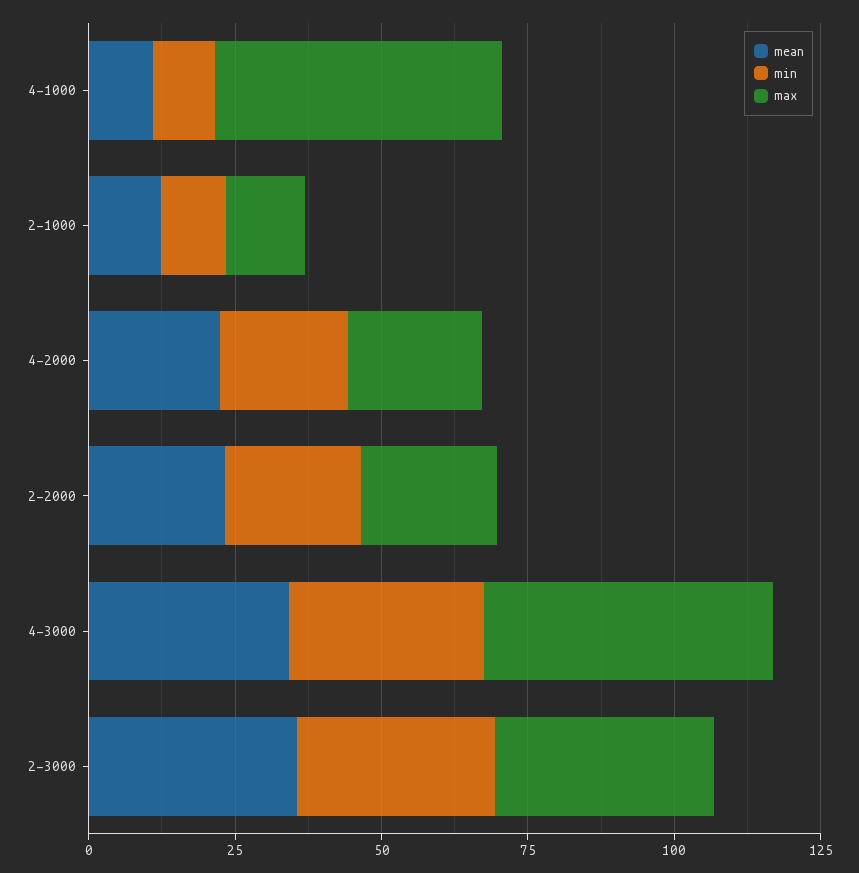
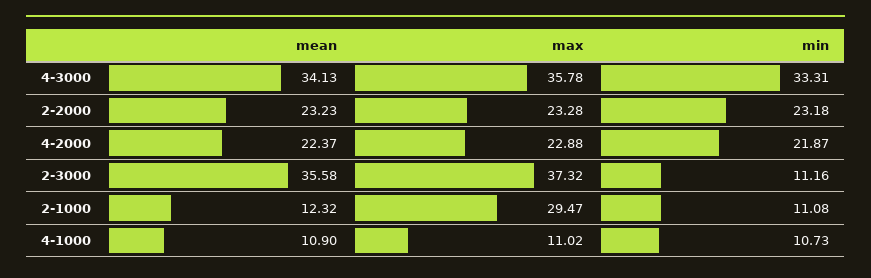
max, 4-1000: 50 -> 11.02
max, 2-1000: 15 -> 29.47
max, 4-3000: 50 -> 35.78
min, 2-3000: 35 -> 11.16

